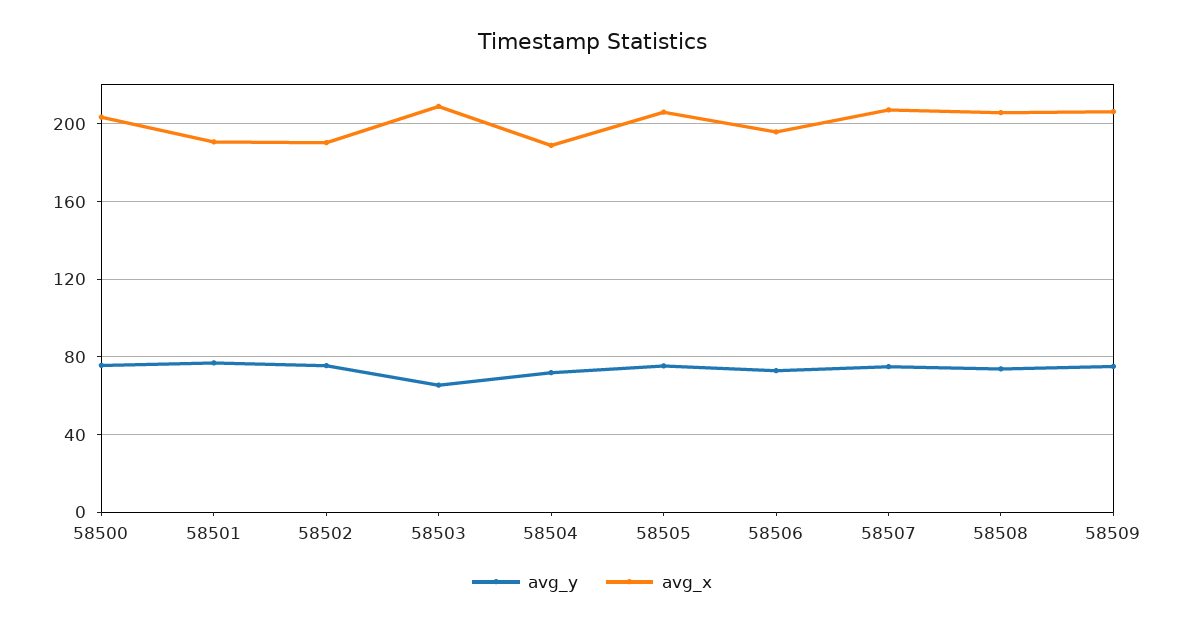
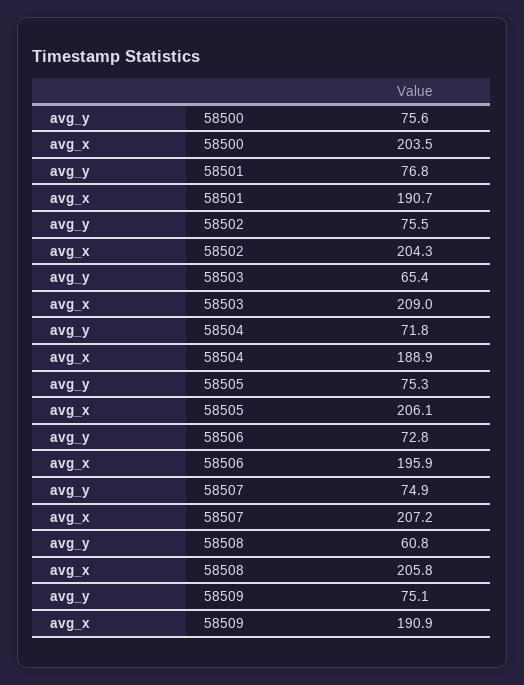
avg_x, 58502: 190 -> 204.3
avg_y, 58508: 75 -> 60.8
avg_x, 58509: 205 -> 190.9

